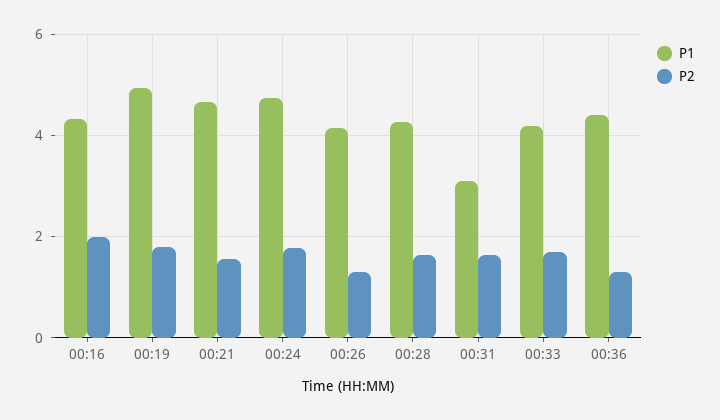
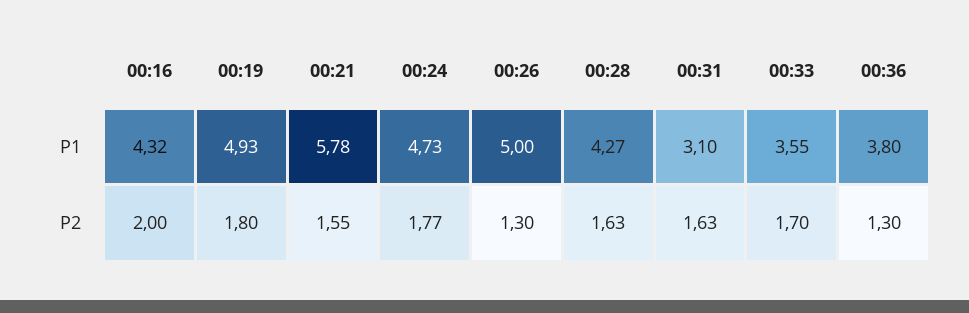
P1, 00:21: 4.6 -> 5.78
P1, 00:26: 4.2 -> 5
P1, 00:33: 4.2 -> 3.55
P1, 00:36: 4.4 -> 3.8

